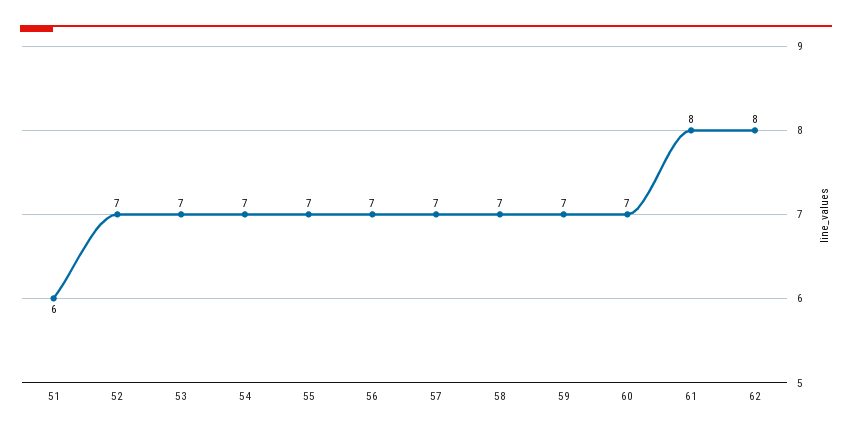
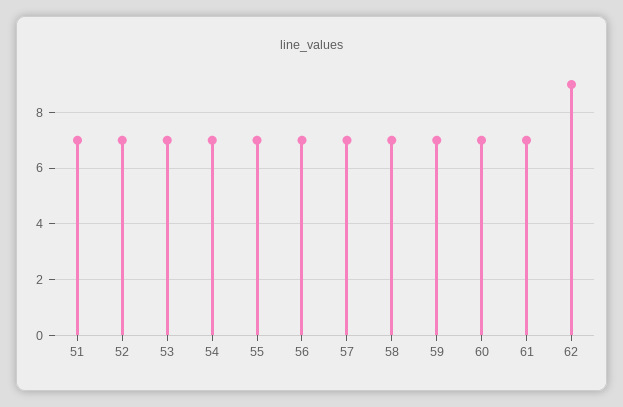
51: 6 -> 7
61: 8 -> 7
62: 8 -> 9

